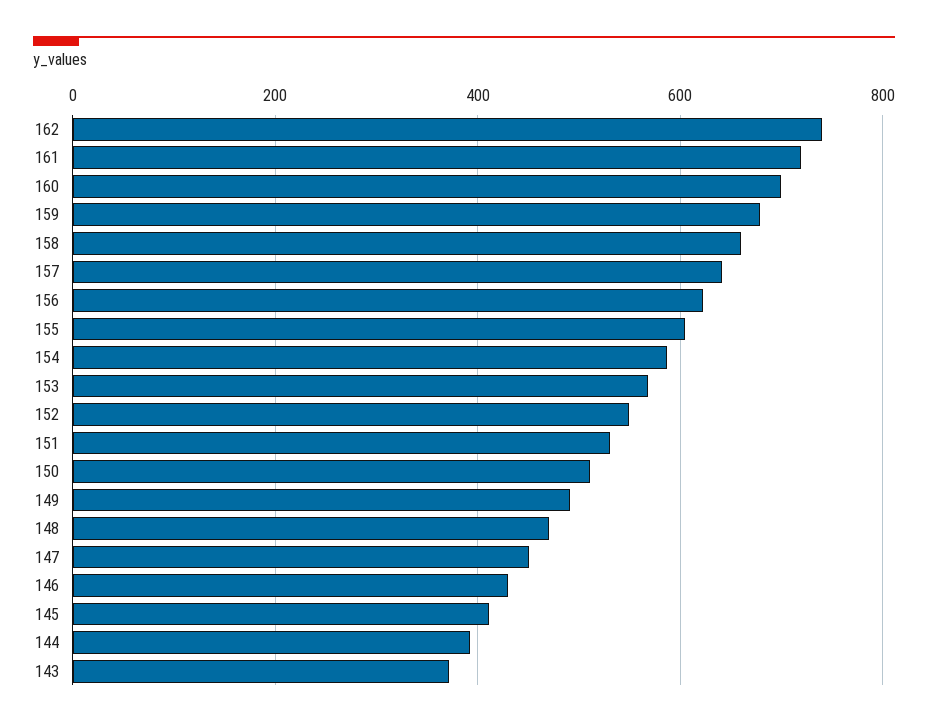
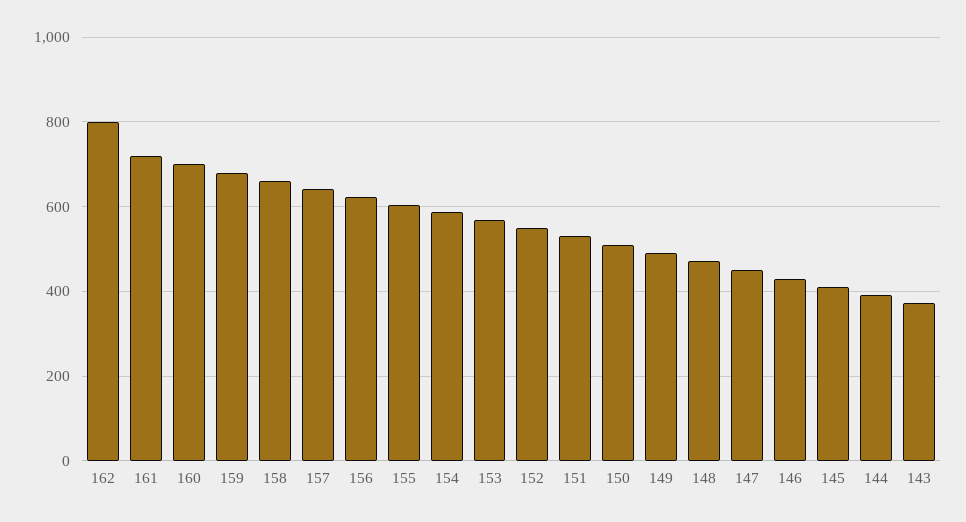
162: 740 -> 800

